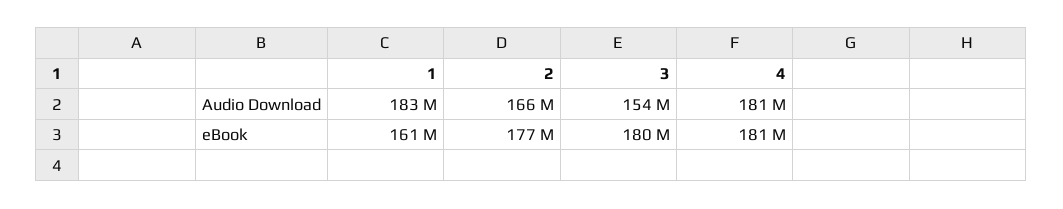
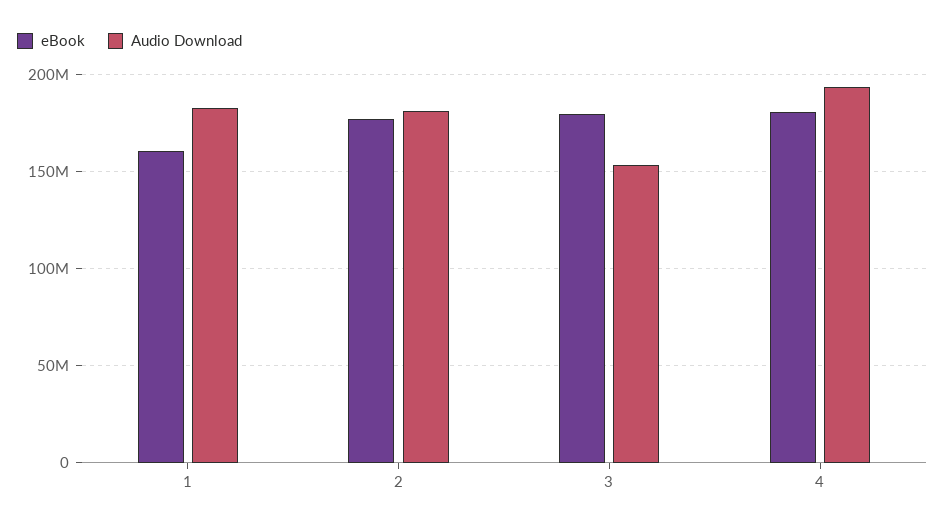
Audio Download, 2: 166000000 -> 180000000
Audio Download, 4: 181000000 -> 195000000

